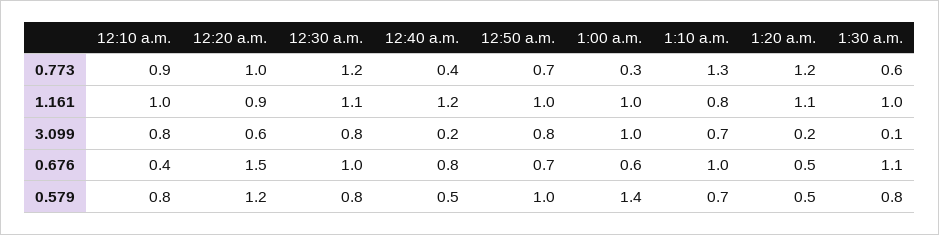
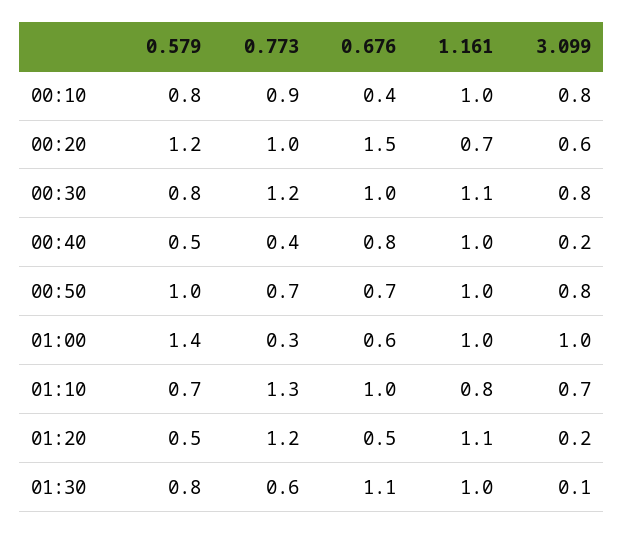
12:20 a.m., 1.161: 0.9 -> 0.7
12:40 a.m., 1.161: 1.2 -> 1

